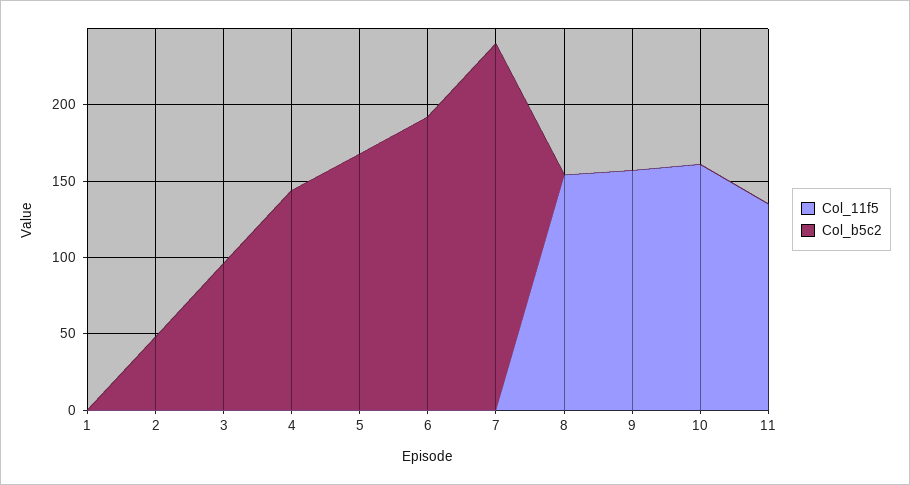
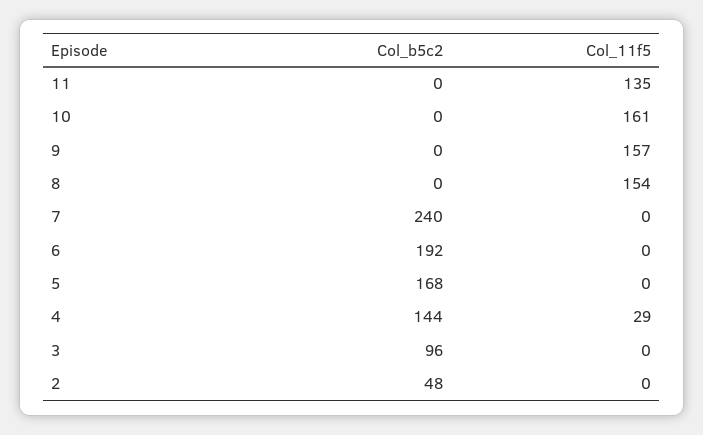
Col_11f5, 1: 0 -> none
Col_b5c2, 1: 0 -> none
Col_11f5, 4: 0 -> 29

